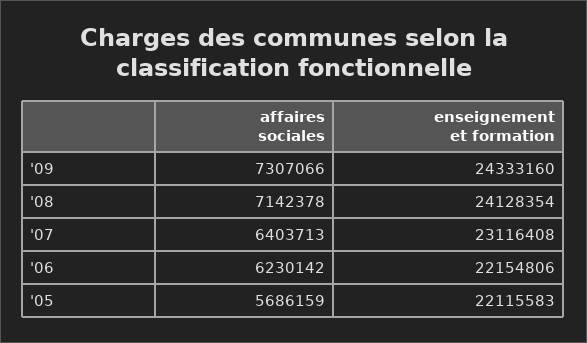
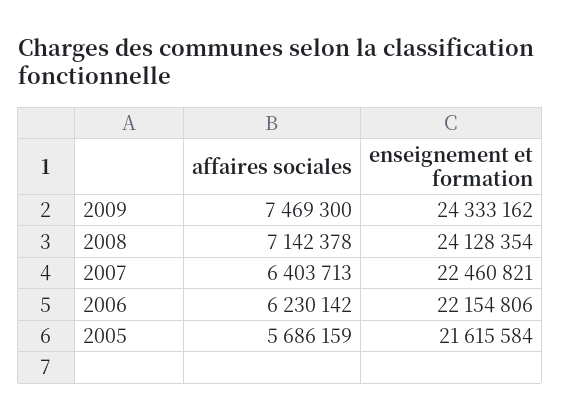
affaires sociales, '09: 7307066 -> 7469300
enseignement et formation, '09: 24333160 -> 24333162
enseignement et formation, '07: 23116408 -> 22460821
enseignement et formation, '05: 22115583 -> 21615584

